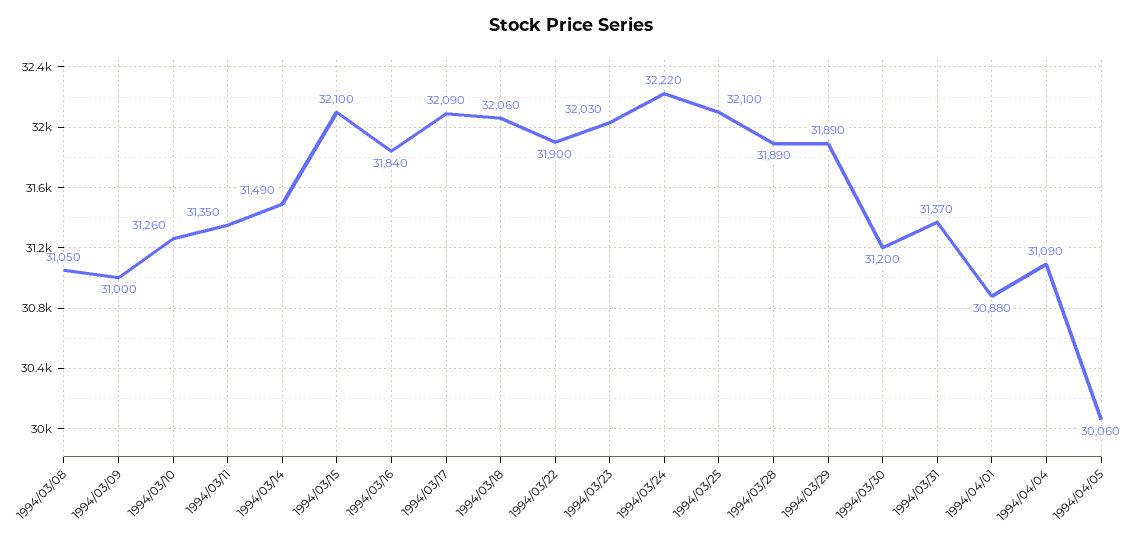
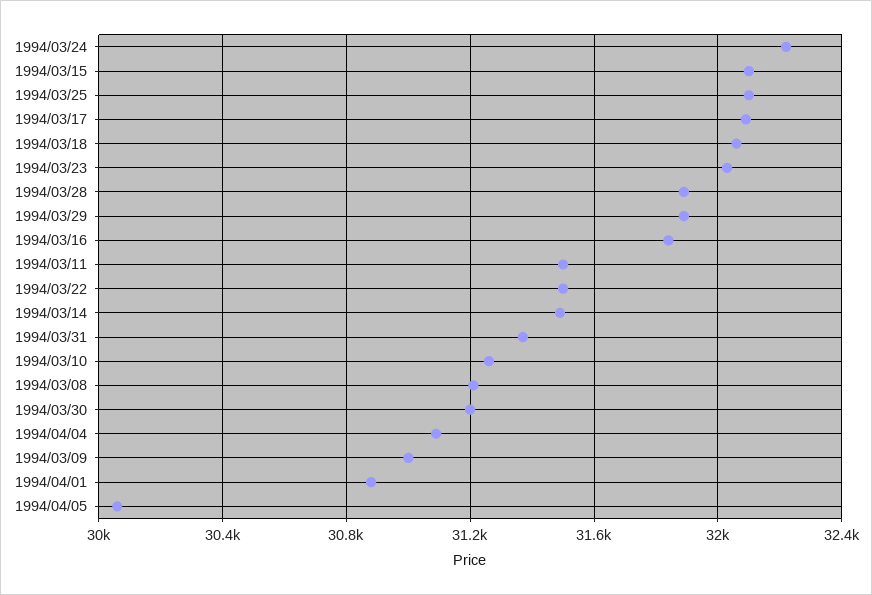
1994/03/08: 31050 -> 31200
1994/03/11: 31350 -> 31500
1994/03/22: 31900 -> 31500

